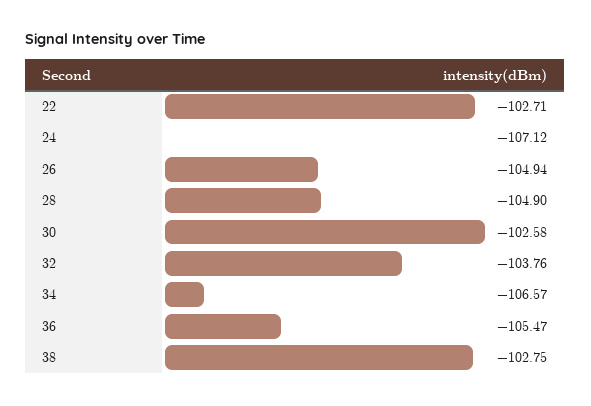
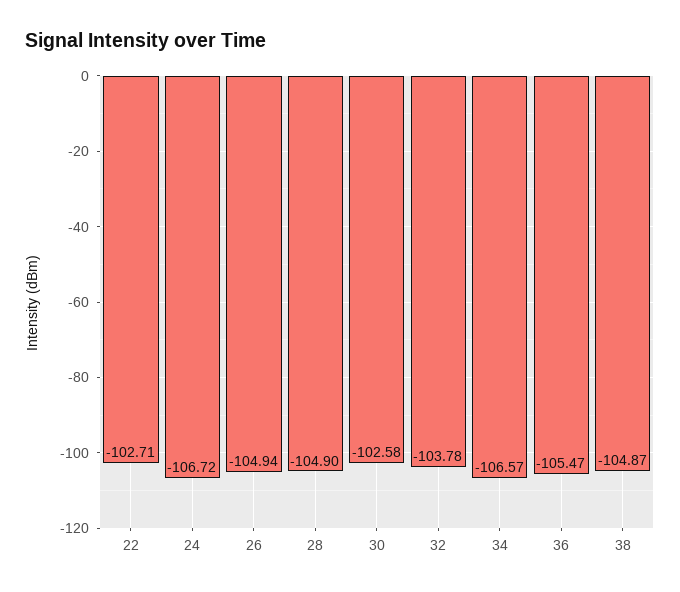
24: -107.12 -> -106.72
32: -103.76 -> -103.78
38: -102.75 -> -104.87

